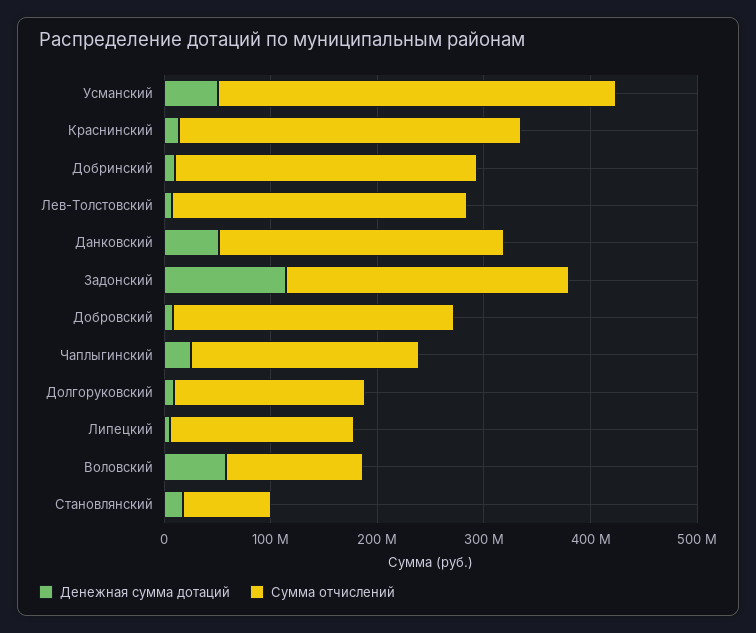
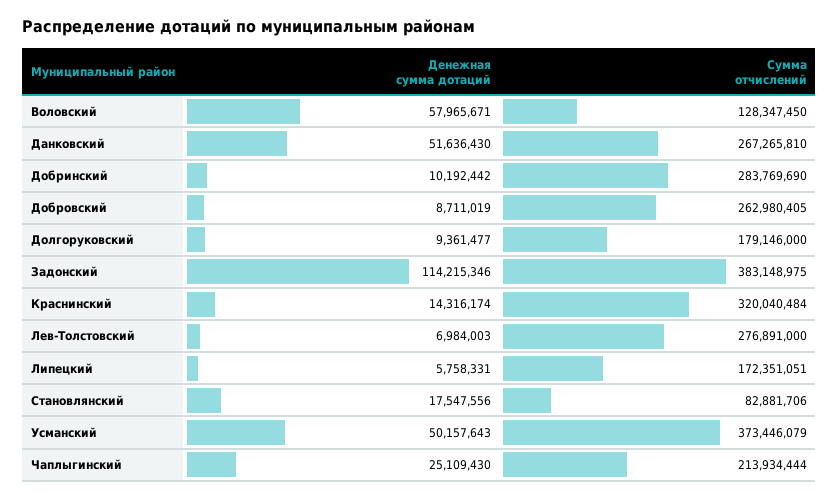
Сумма отчислений, Задонский: 260000000 -> 383148975

